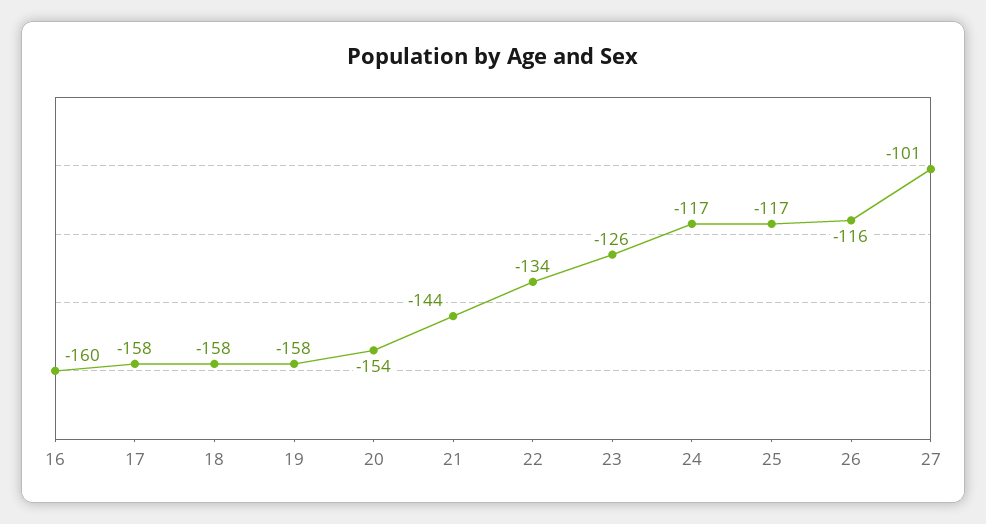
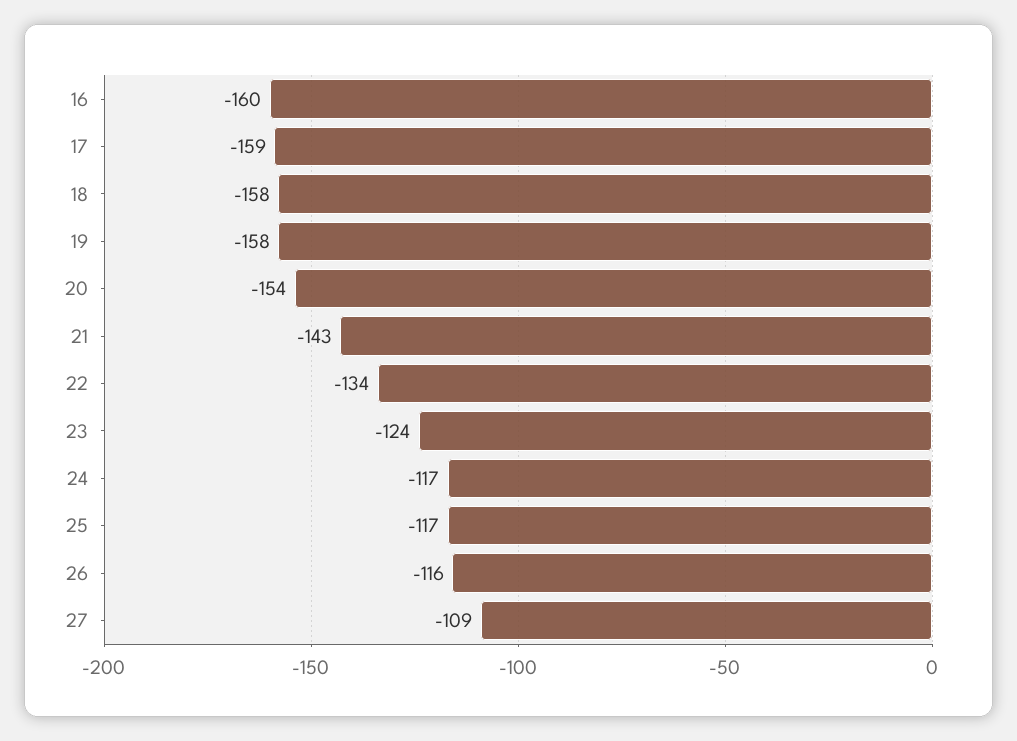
17: -158 -> -159
21: -144 -> -143
23: -126 -> -124
27: -101 -> -109

